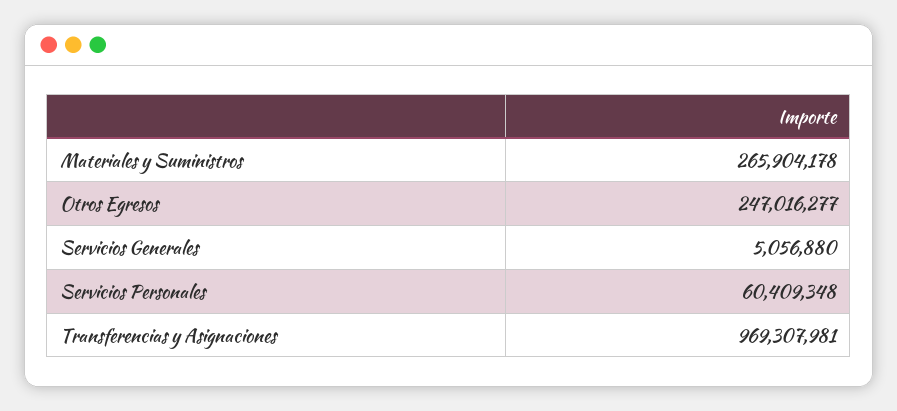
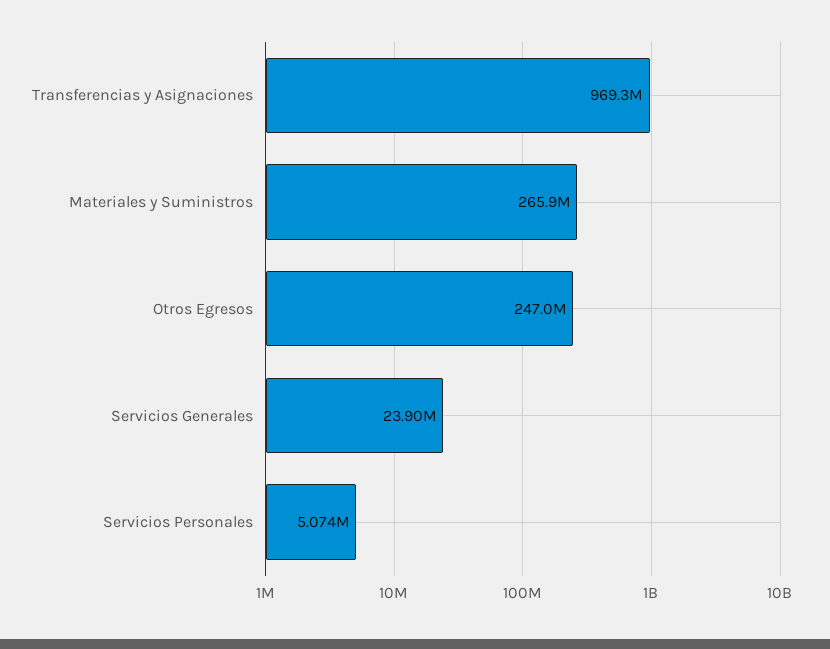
Servicios Generales: 5056880 -> 23900000
Servicios Personales: 60409348 -> 5074000

